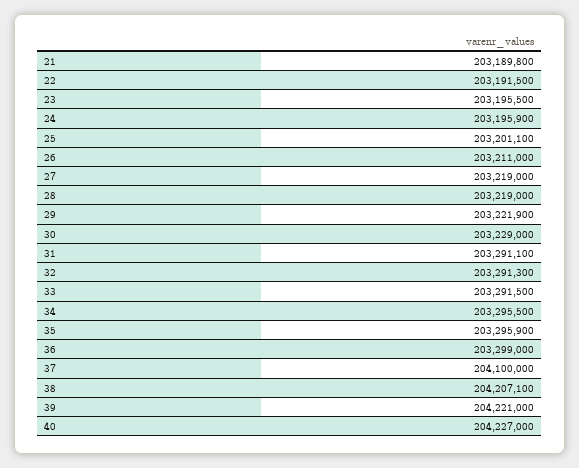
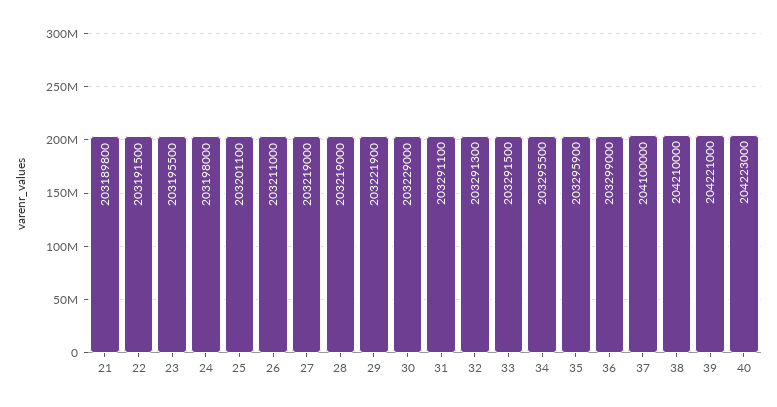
24: 203195900 -> 203198000
38: 204207100 -> 204210000
40: 204227000 -> 204223000

